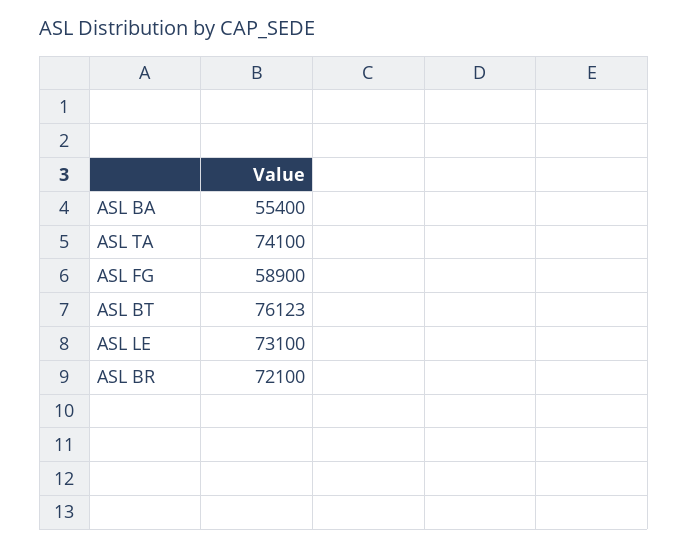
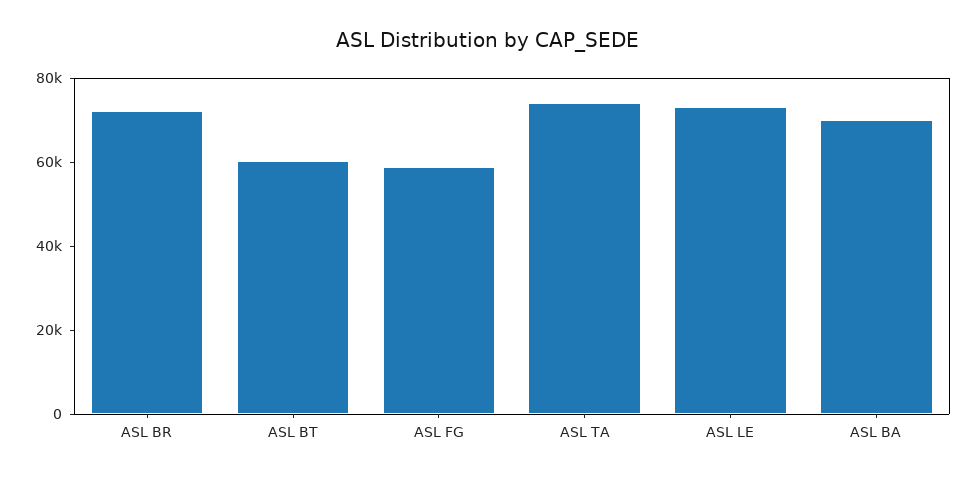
ASL BA: 55400 -> 70000
ASL BT: 76123 -> 60000

